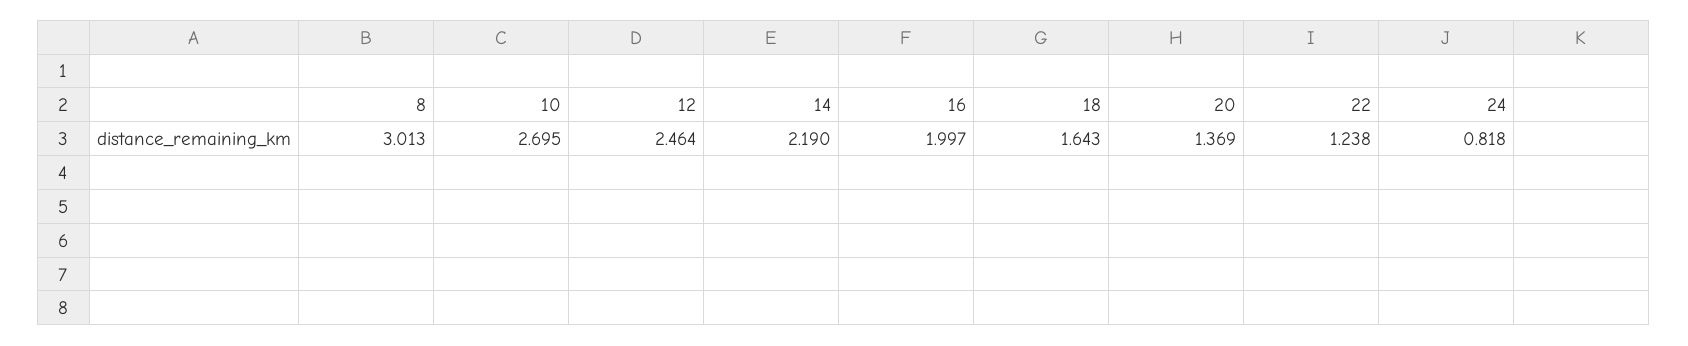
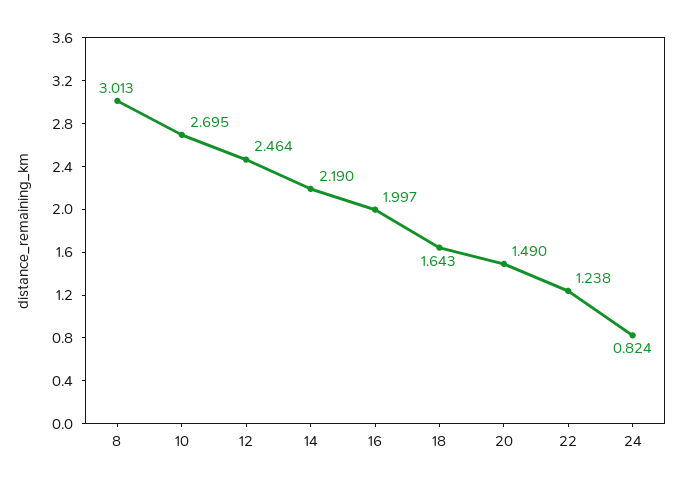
20: 1.369 -> 1.49
24: 0.818 -> 0.824

